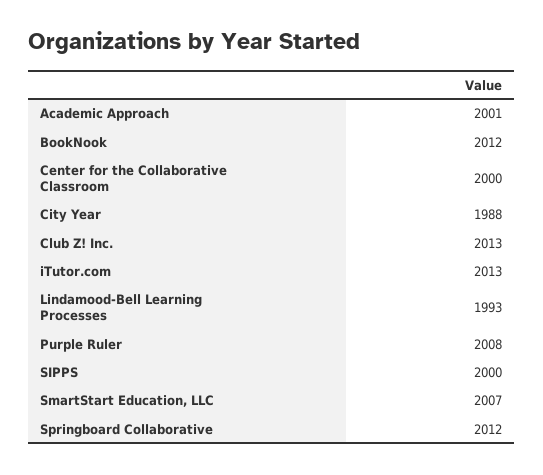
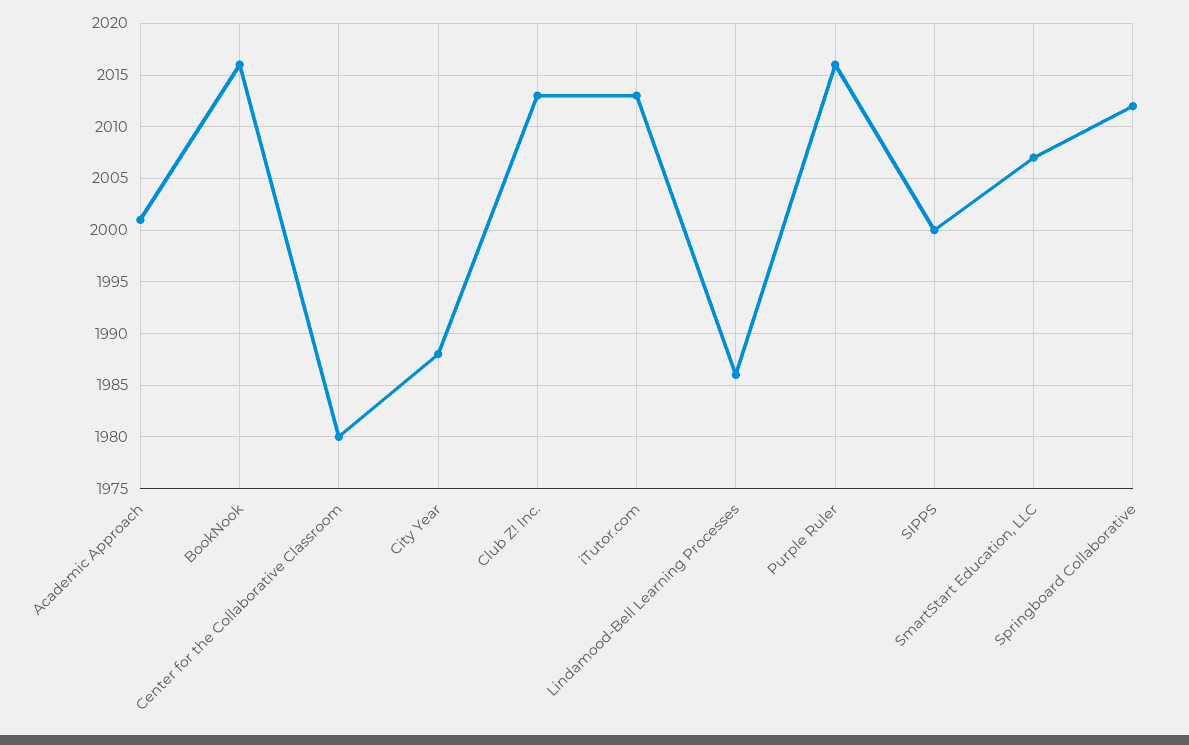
BookNook: 2012 -> 2016
Center for the Collaborative Classroom: 2000 -> 1980
Lindamood-Bell Learning Processes: 1993 -> 1986
Purple Ruler: 2008 -> 2016

